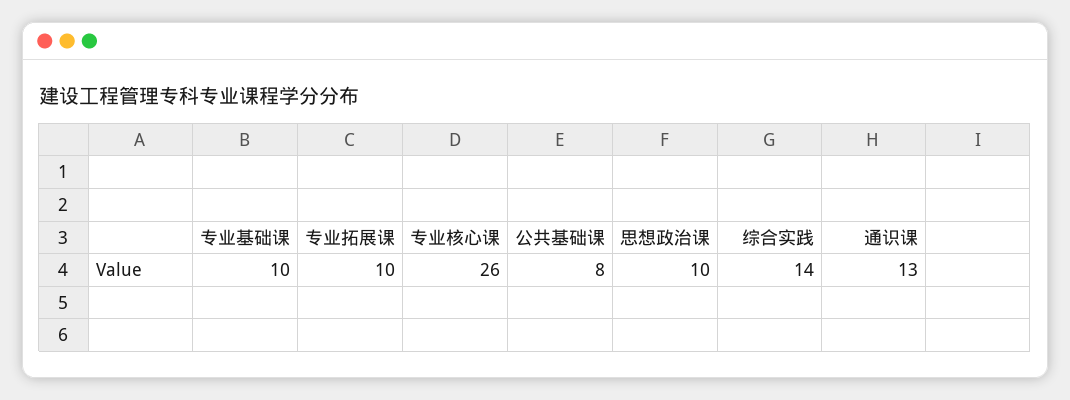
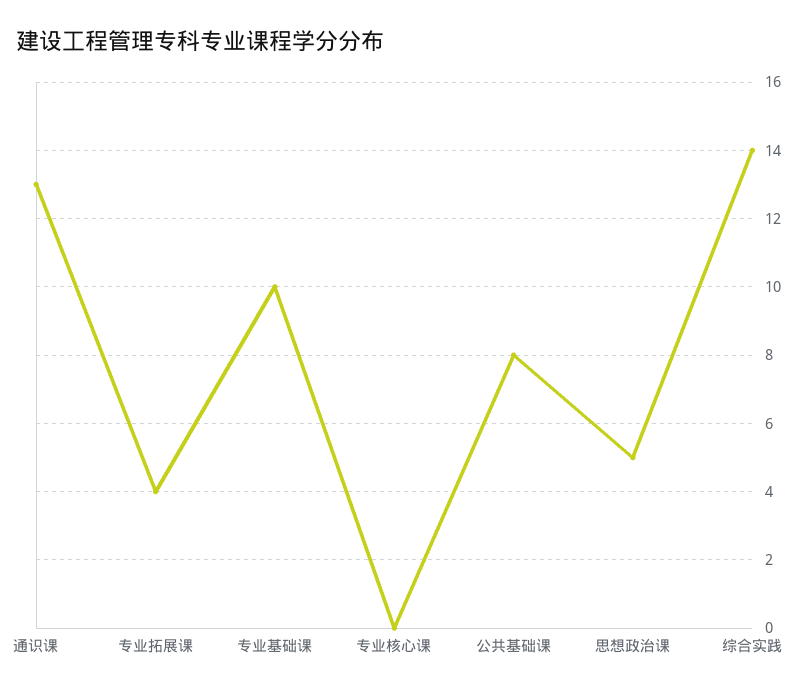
专业拓展课: 10 -> 4
专业核心课: 26 -> 0
思想政治课: 10 -> 5

